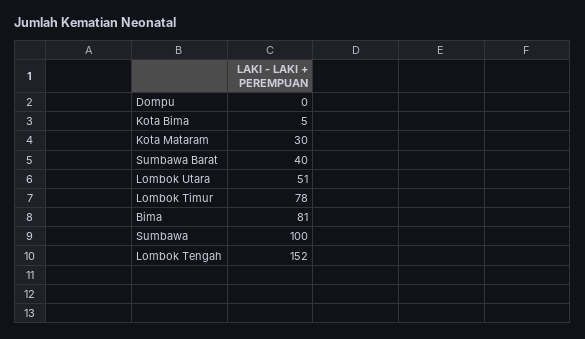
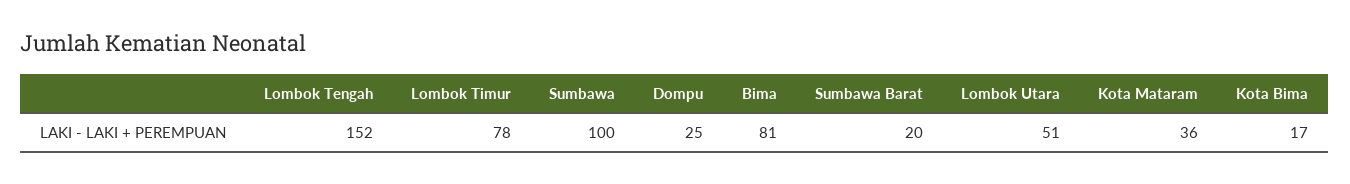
Dompu: 0 -> 25
Kota Bima: 5 -> 17
Kota Mataram: 30 -> 36
Sumbawa Barat: 40 -> 20

